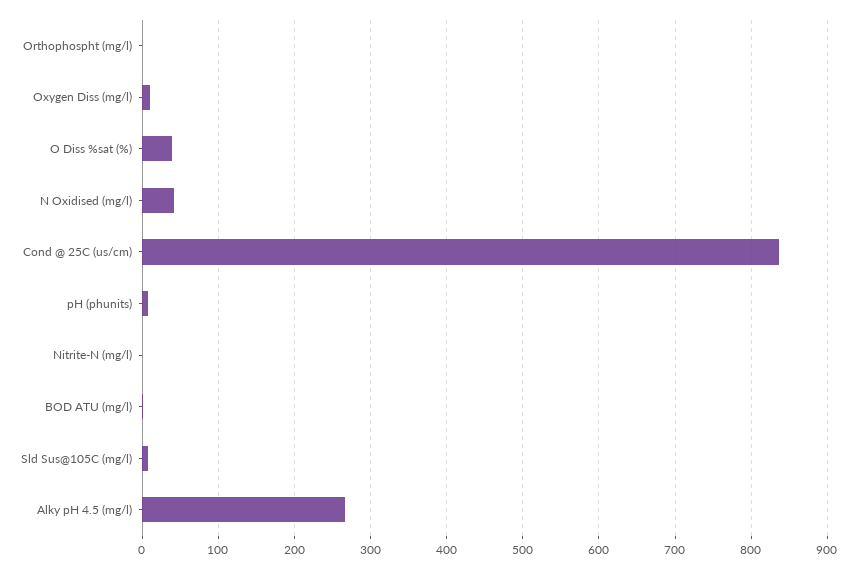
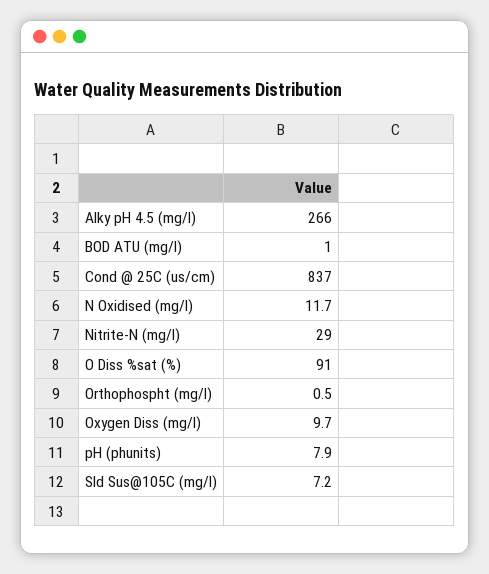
O Diss %sat (%): 40 -> 91
N Oxidised (mg/l): 40 -> 11.7
Nitrite-N (mg/l): 0 -> 29

